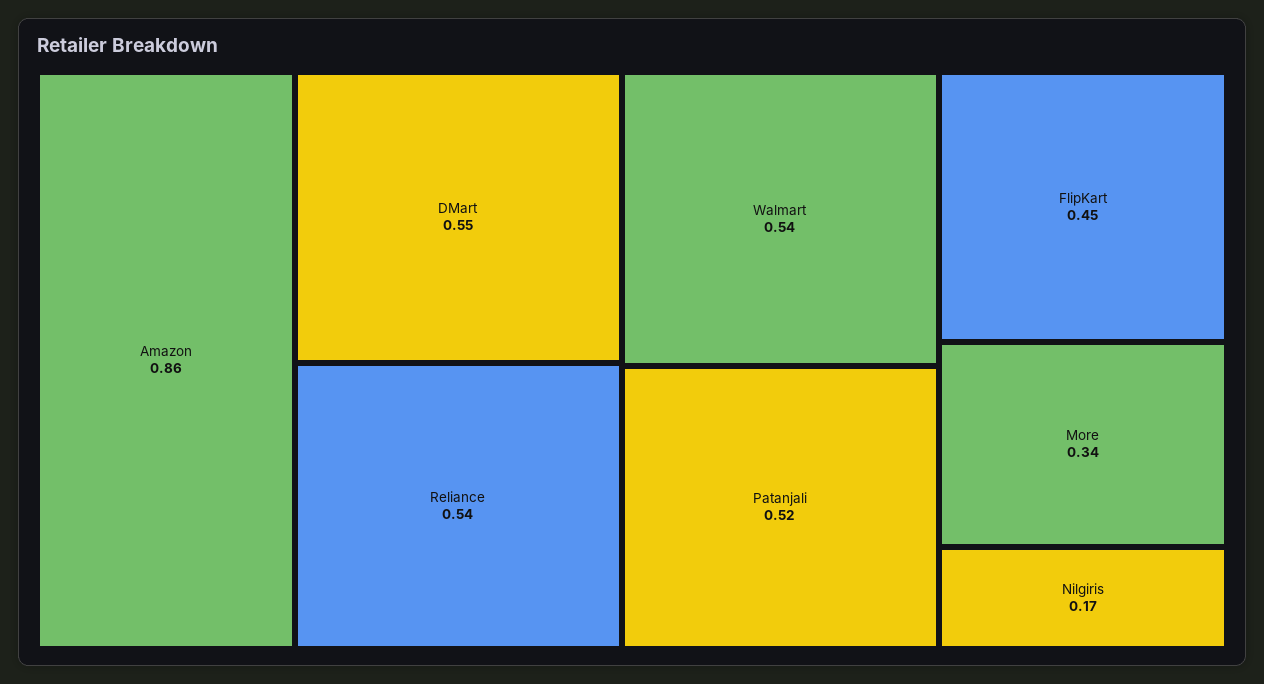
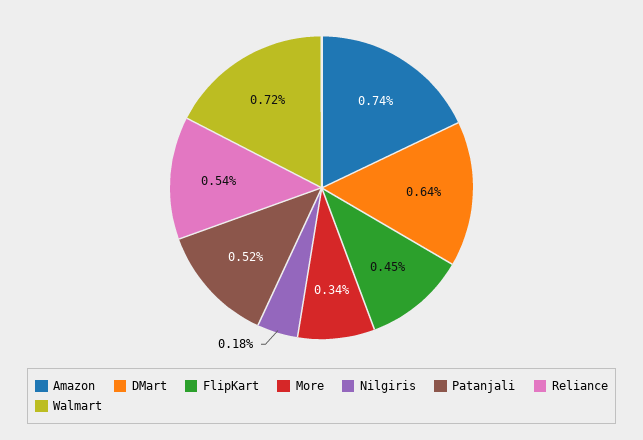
Amazon: 0.86 -> 0.74
DMart: 0.55 -> 0.64
Walmart: 0.54 -> 0.72
Nilgiris: 0.17 -> 0.18

